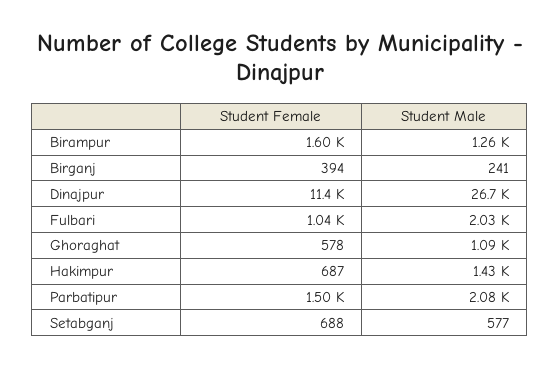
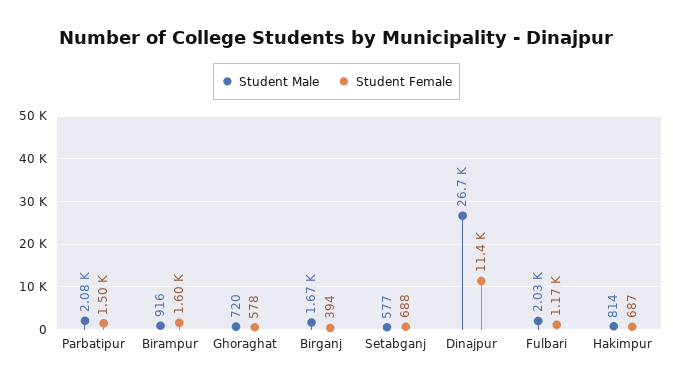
Student Male, Birampur: 1260 -> 916
Student Male, Birganj: 241 -> 1670
Student Female, Fulbari: 1040 -> 1170
Student Male, Ghoraghat: 1090 -> 720
Student Male, Hakimpur: 1430 -> 814

